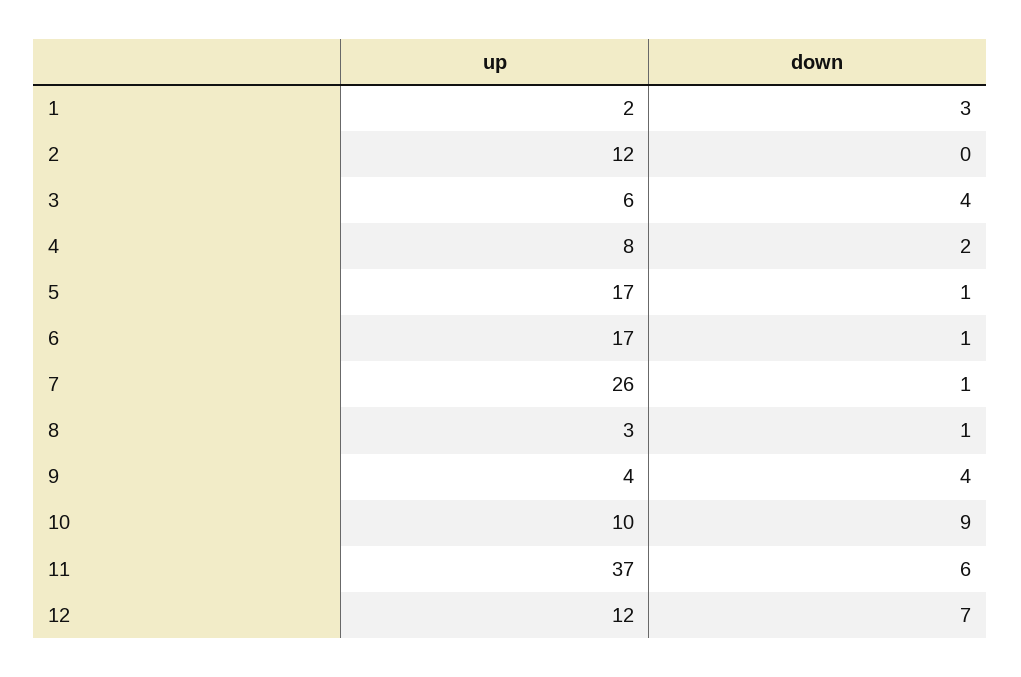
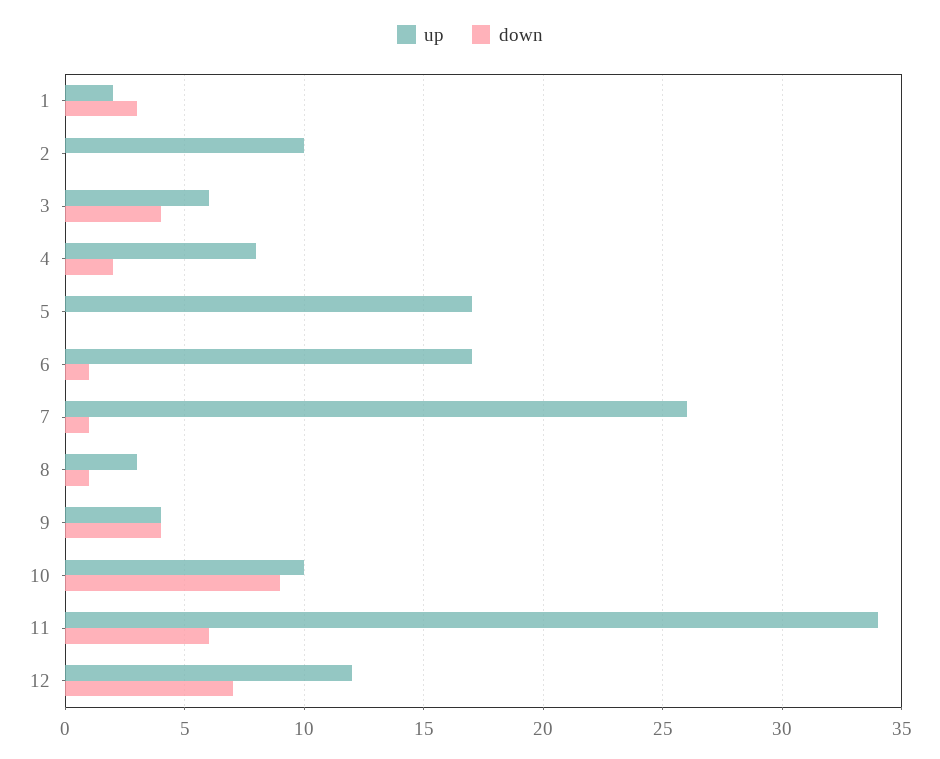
up, 2: 12 -> 10
down, 5: 1 -> 0
up, 11: 37 -> 34

